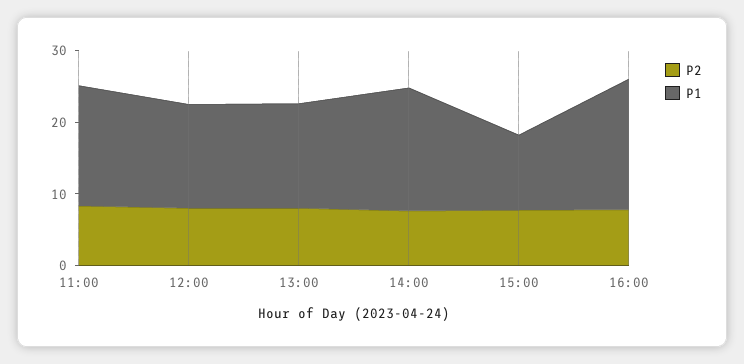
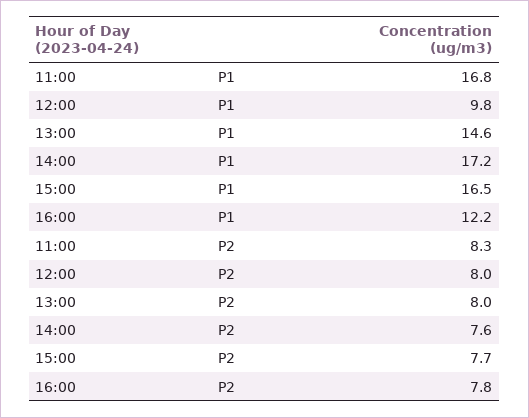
P1, 12:00: 14 -> 9.8
P1, 15:00: 10 -> 16.5
P1, 16:00: 18 -> 12.2

